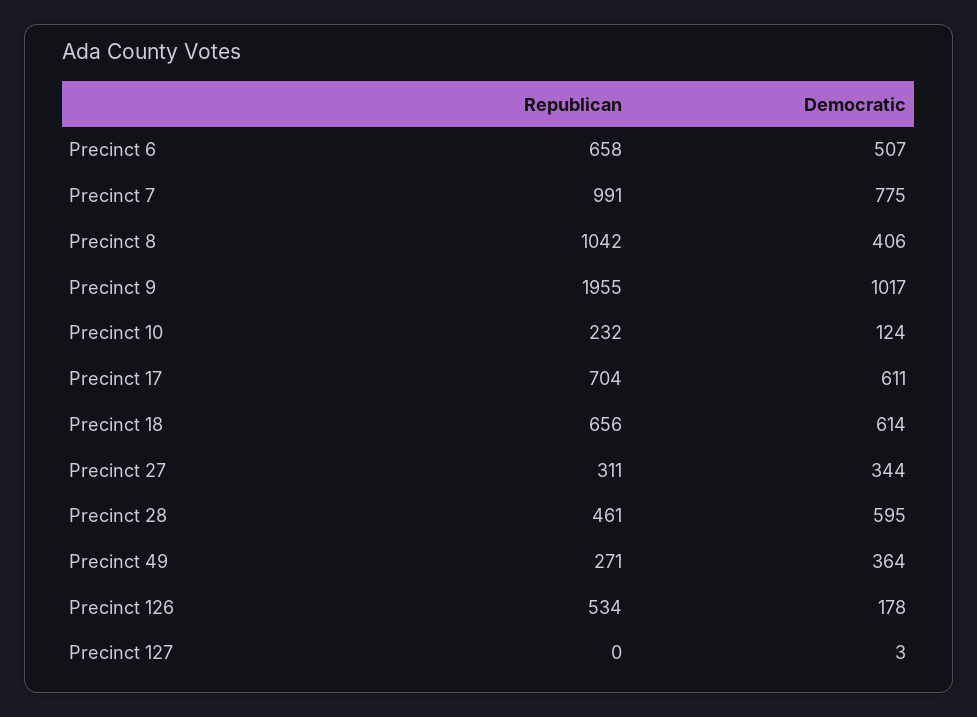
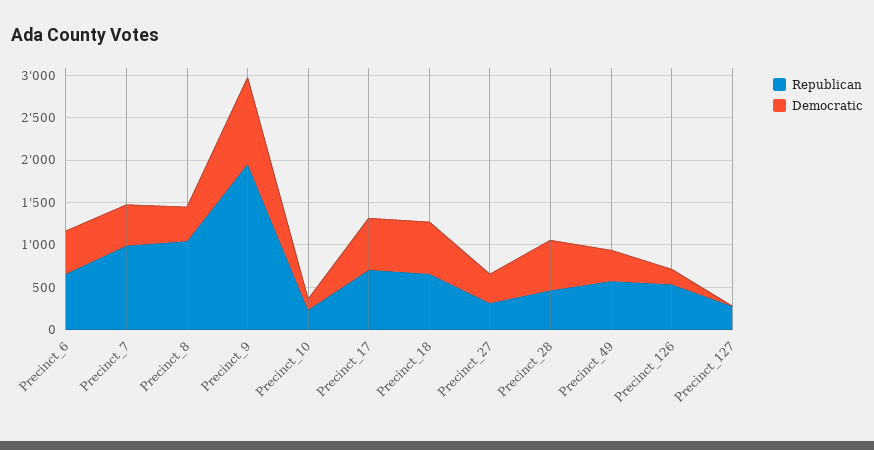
Democratic, Precinct 7: 775 -> 500
Republican, Precinct 49: 271 -> 600
Republican, Precinct 127: 0 -> 300

